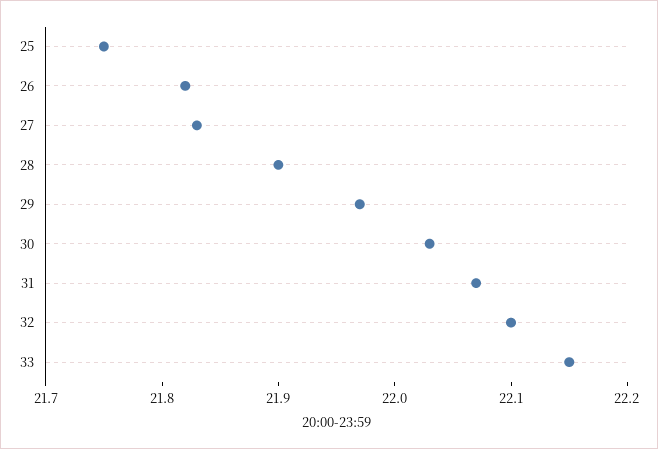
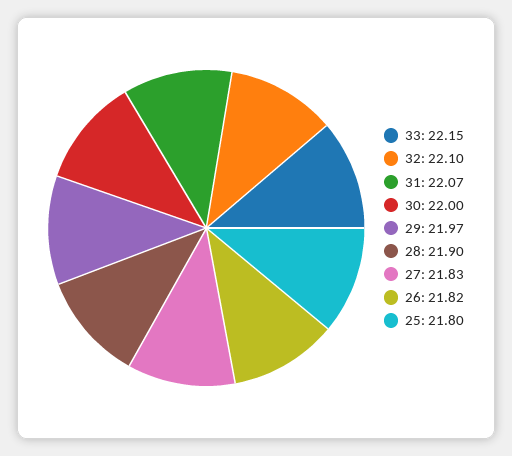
25: 21.75 -> 21.8
30: 22.03 -> 22

